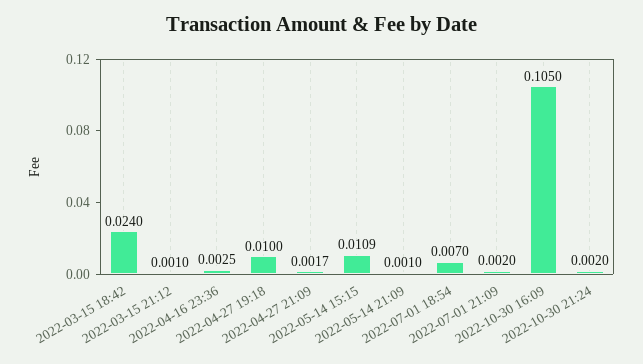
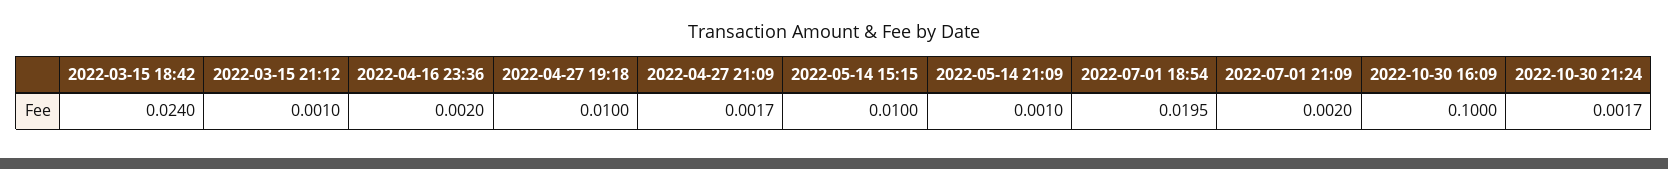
2022-04-16 23:36: 0.0025 -> 0.002
2022-05-14 15:15: 0.0109 -> 0.01
2022-07-01 18:54: 0.007 -> 0.0195
2022-10-30 16:09: 0.105 -> 0.1
2022-10-30 21:24: 0.002 -> 0.0017

